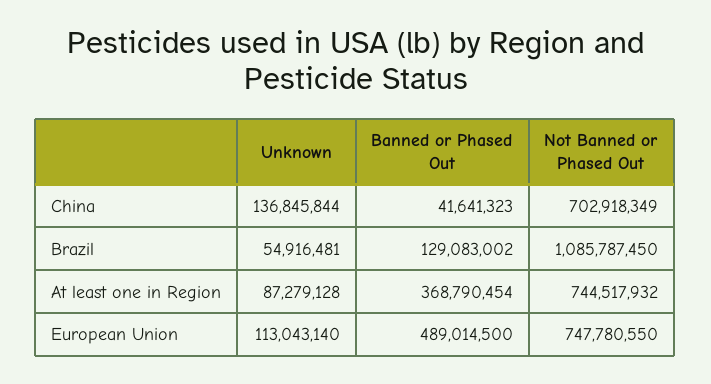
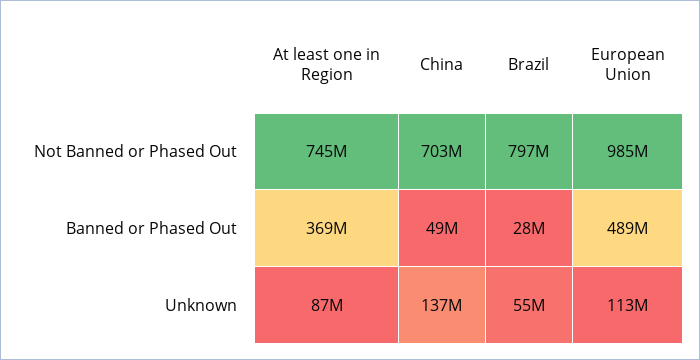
Banned or Phased Out, China: 41641323 -> 49000000
Banned or Phased Out, Brazil: 129083002 -> 28000000
Not Banned or Phased Out, Brazil: 1085787450 -> 797000000
Not Banned or Phased Out, European Union: 747780550 -> 985000000

